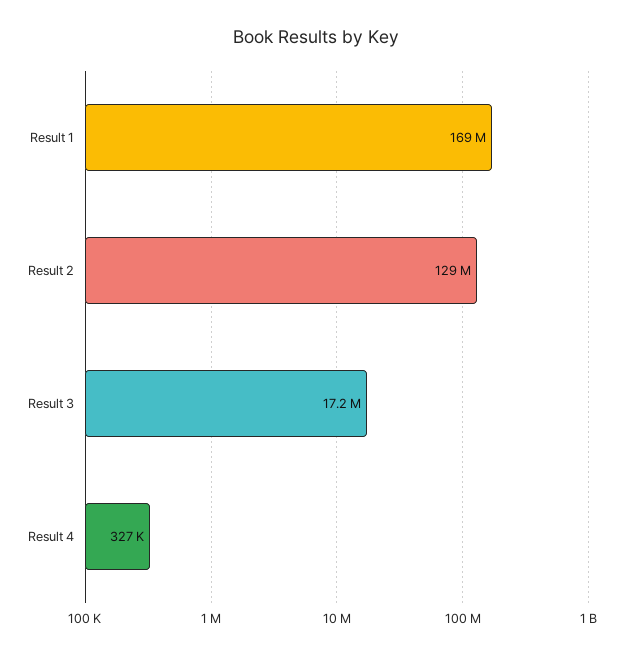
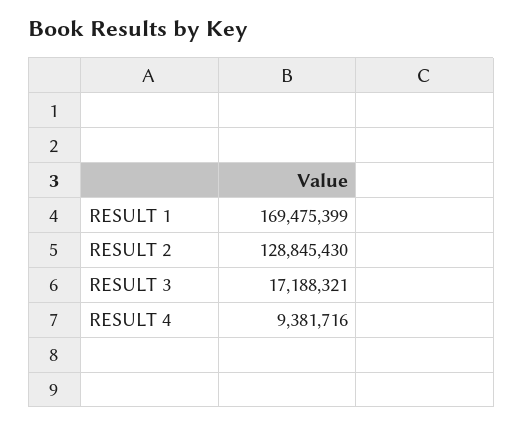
Result 4: 327000 -> 9381716

